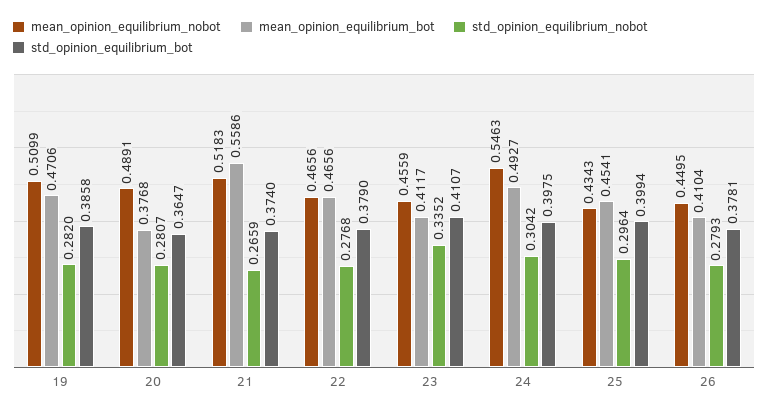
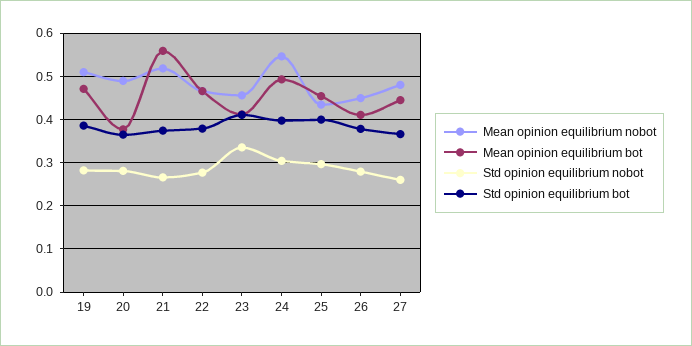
mean_opinion_equilibrium_nobot, 27: none -> 0.48
mean_opinion_equilibrium_bot, 27: none -> 0.44
std_opinion_equilibrium_nobot, 27: none -> 0.26
std_opinion_equilibrium_bot, 27: none -> 0.36

